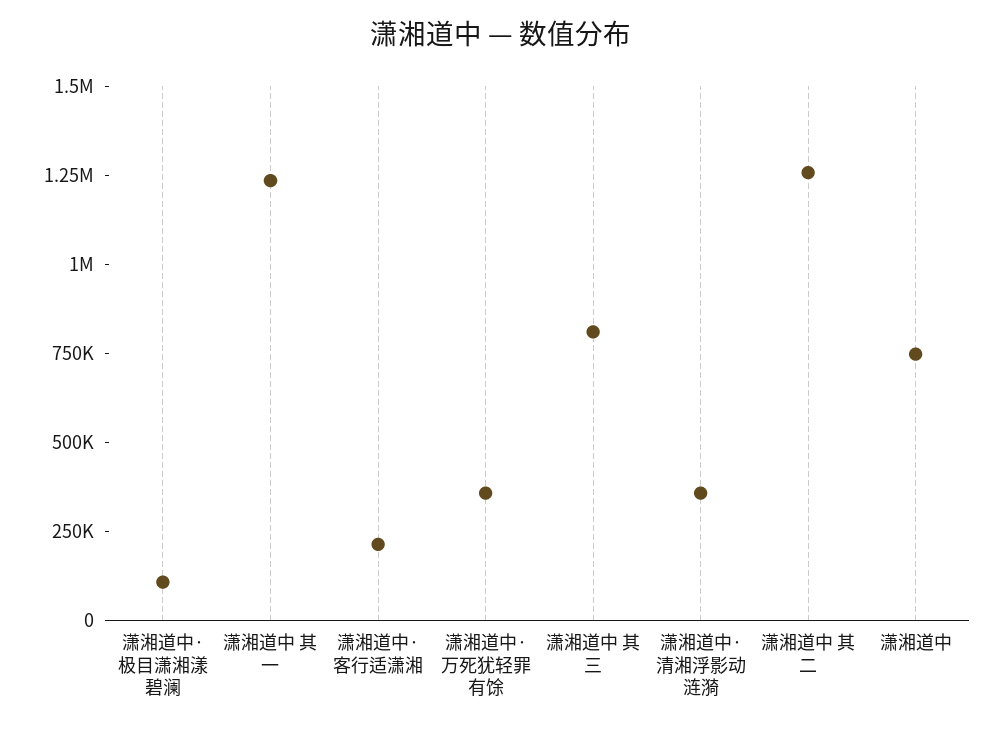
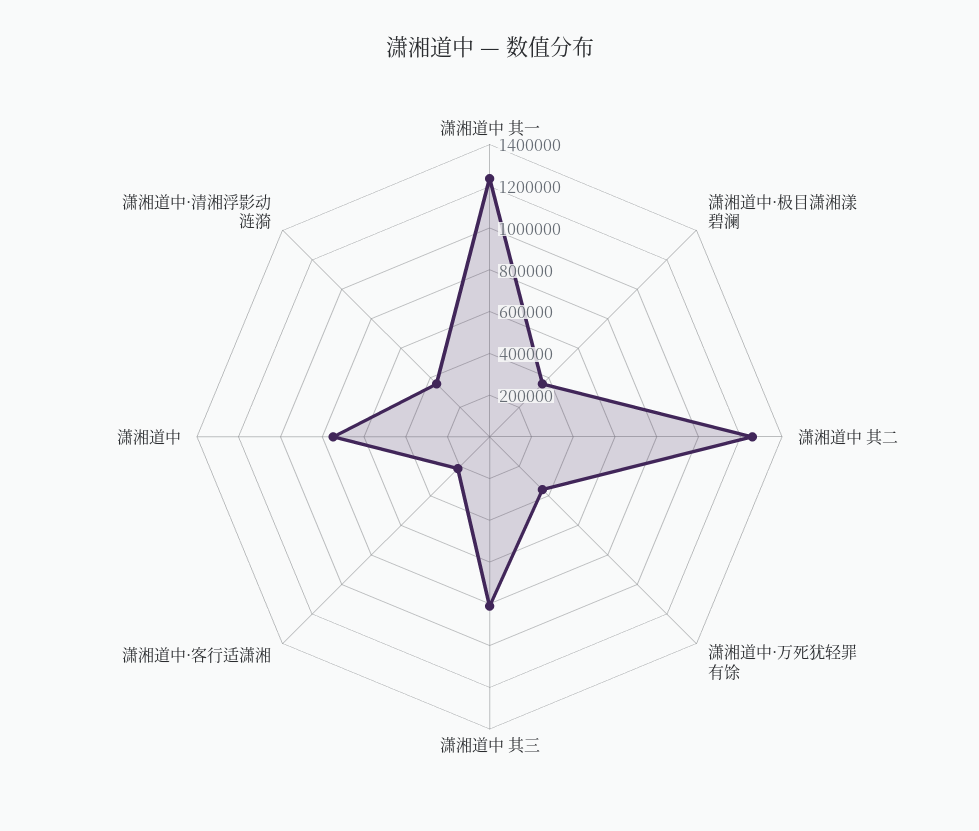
潇湘道中·极目潇湘漾碧澜: 100000 -> 350000

